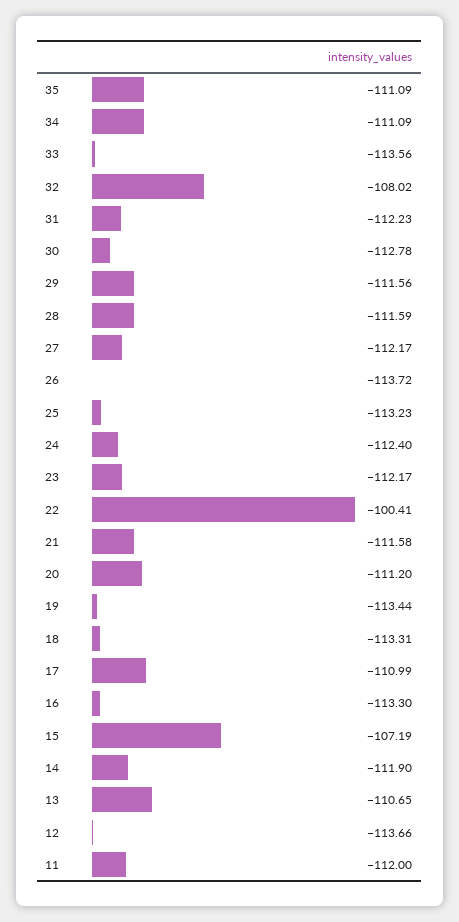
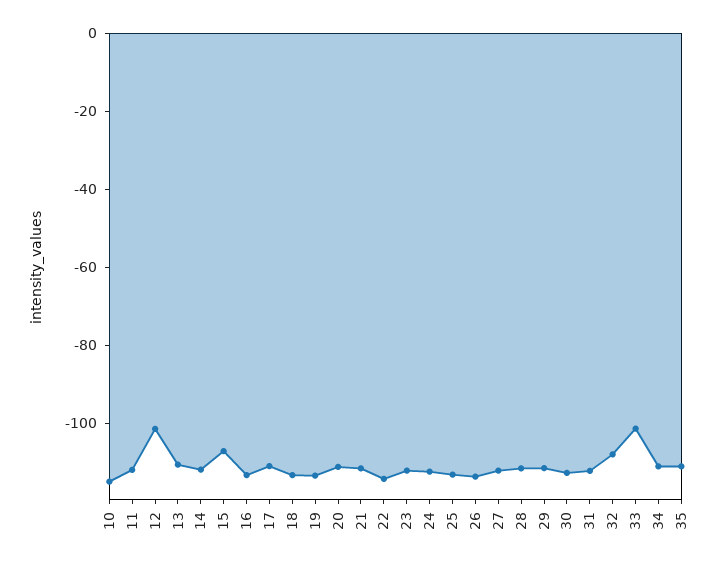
33: -113.56 -> -100
22: -100.41 -> -115
12: -113.66 -> -100
10: none -> -115

